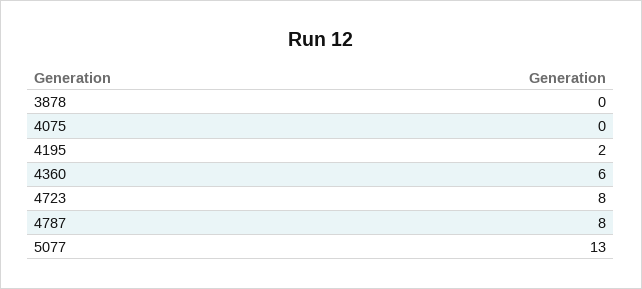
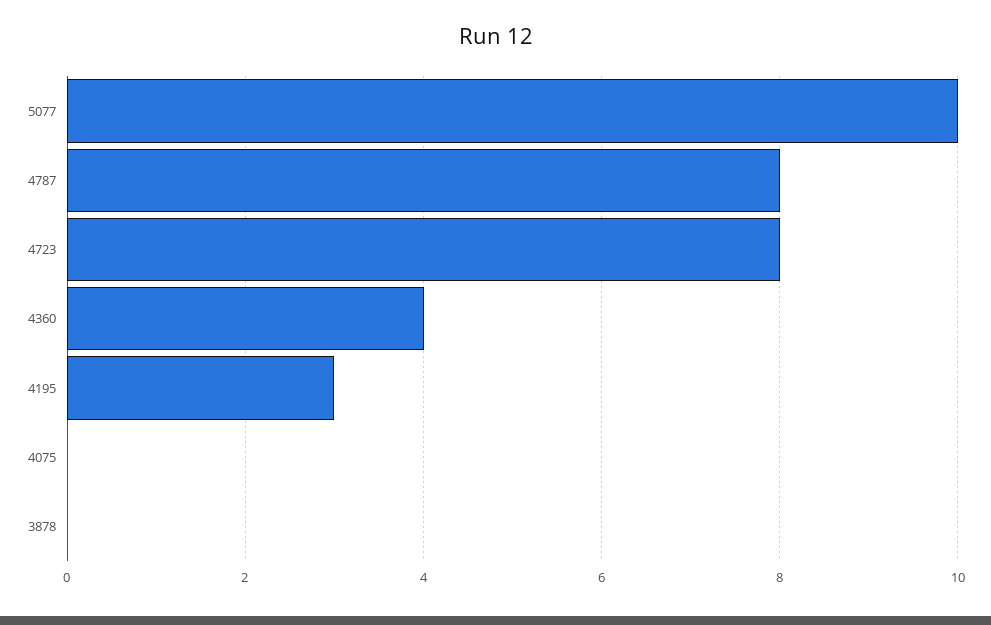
4195: 2 -> 3
4360: 6 -> 4
5077: 13 -> 10

